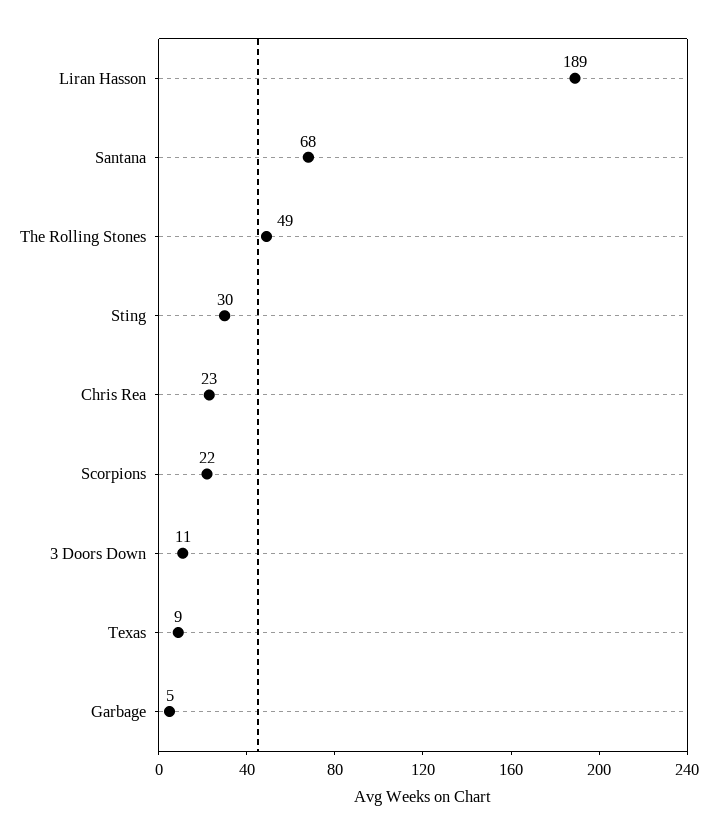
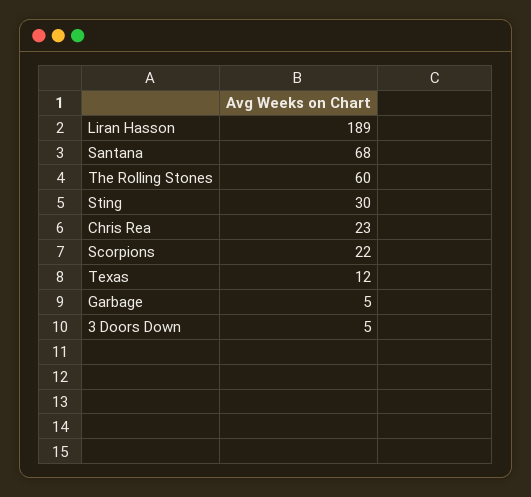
The Rolling Stones: 49 -> 60
3 Doors Down: 11 -> 5
Texas: 9 -> 12

